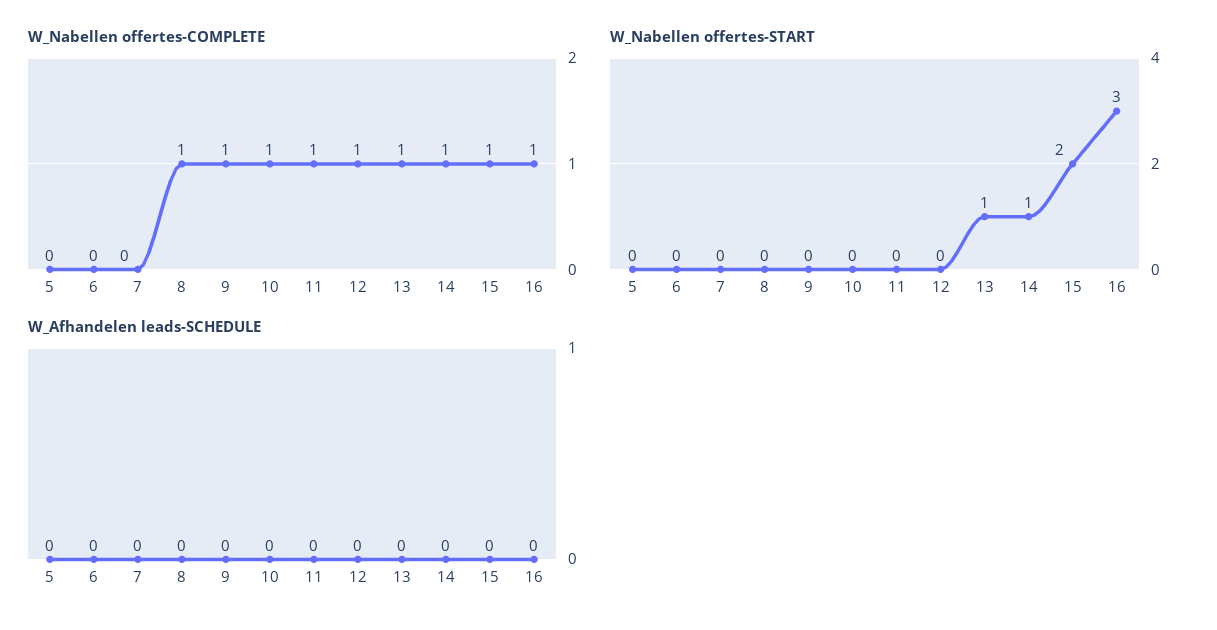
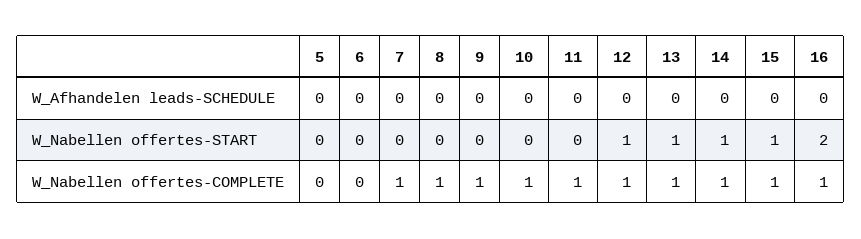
W_Nabellen offertes-COMPLETE, 7: 0 -> 1
W_Nabellen offertes-START, 12: 0 -> 1
W_Nabellen offertes-START, 15: 2 -> 1
W_Nabellen offertes-START, 16: 3 -> 2

